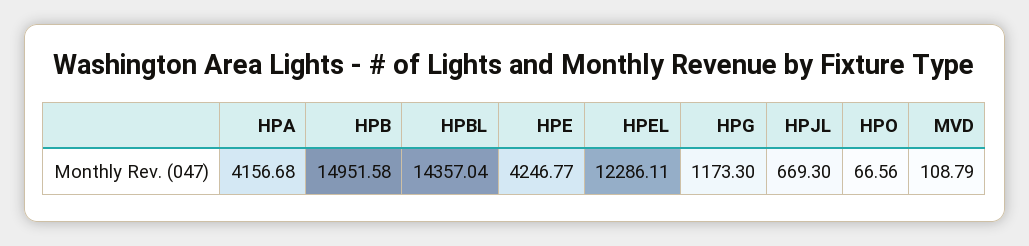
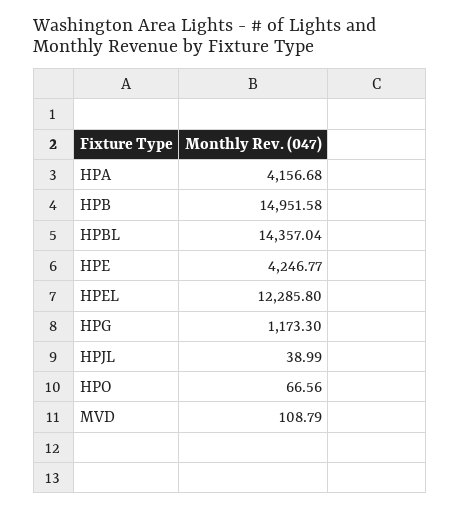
HPEL: 12286.11 -> 12285.8
HPJL: 669.3 -> 38.99

